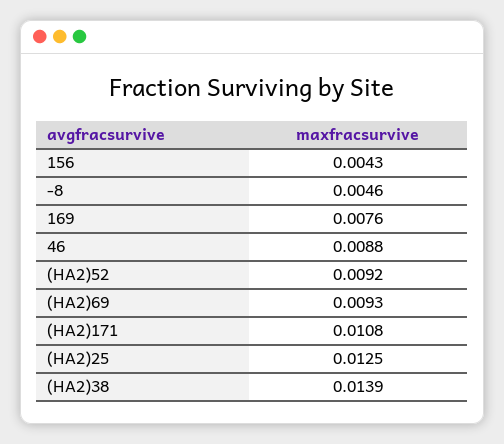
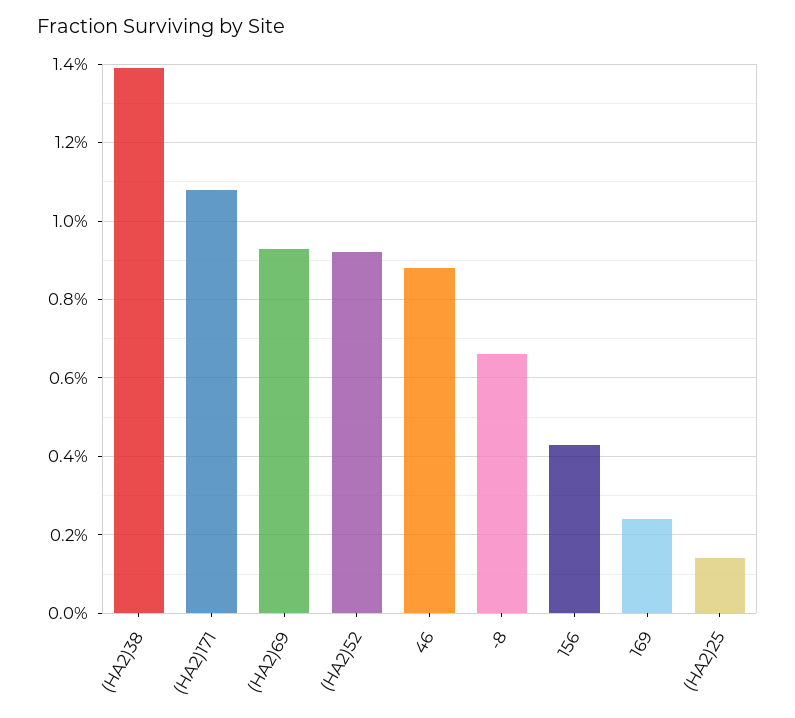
-8: 0.0046 -> 0.0065
169: 0.0076 -> 0.0025
(HA2)25: 0.0125 -> 0.0015

